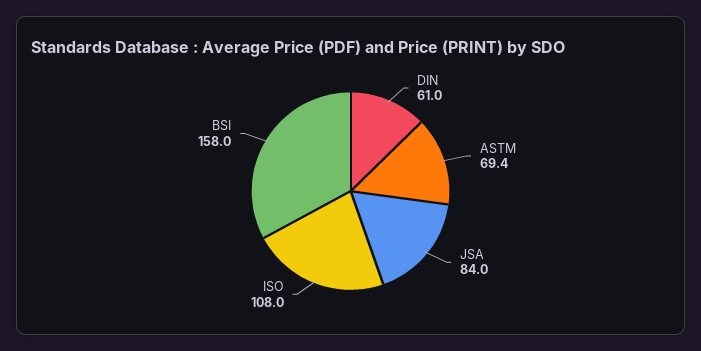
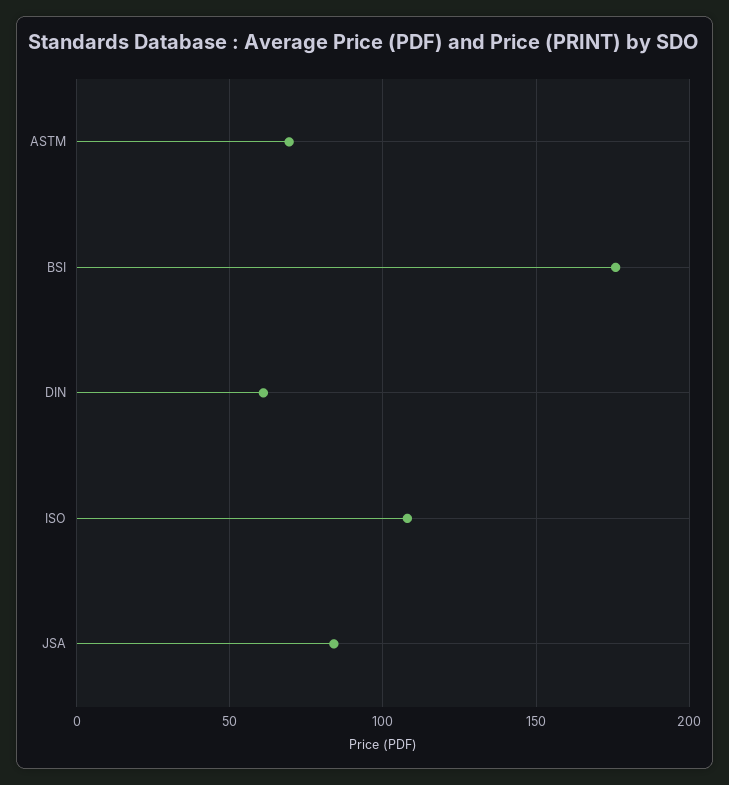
BSI: 158 -> 175

